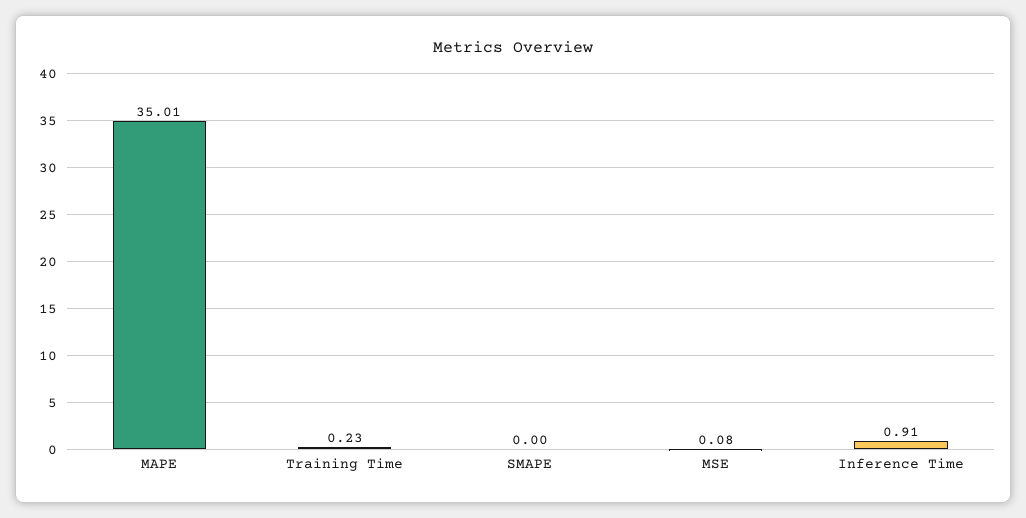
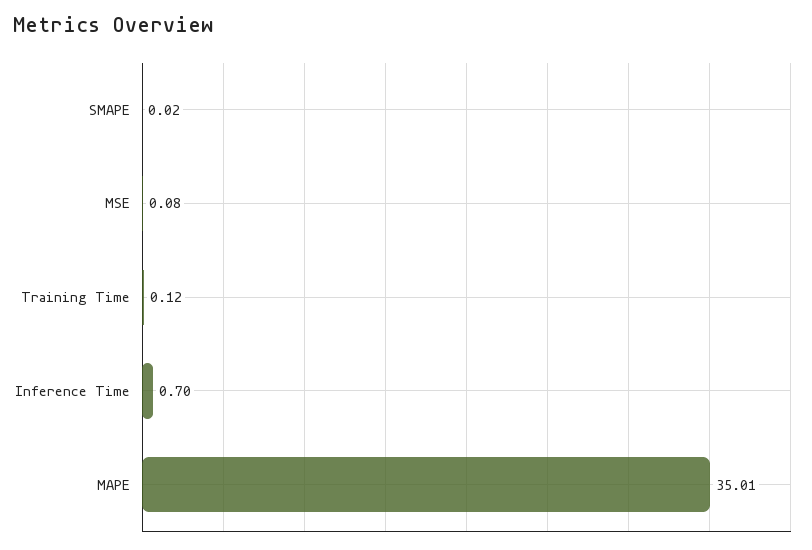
Training Time: 0.23 -> 0.12
SMAPE: 0 -> 0.02
Inference Time: 0.91 -> 0.7

